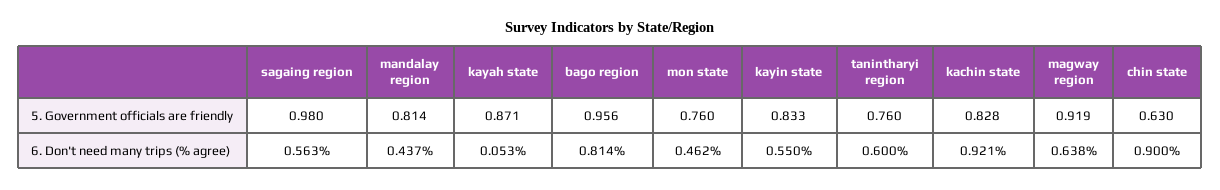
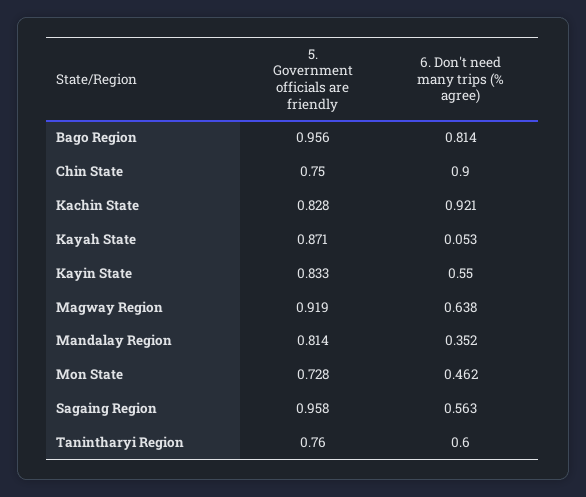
sagaing region, 5. Government officials are friendly: 0.98 -> 0.958
mon state, 5. Government officials are friendly: 0.76 -> 0.728
chin state, 5. Government officials are friendly: 0.63 -> 0.75
mandalay region, 6. Don't need many trips (% agree): 0.437 -> 0.352

